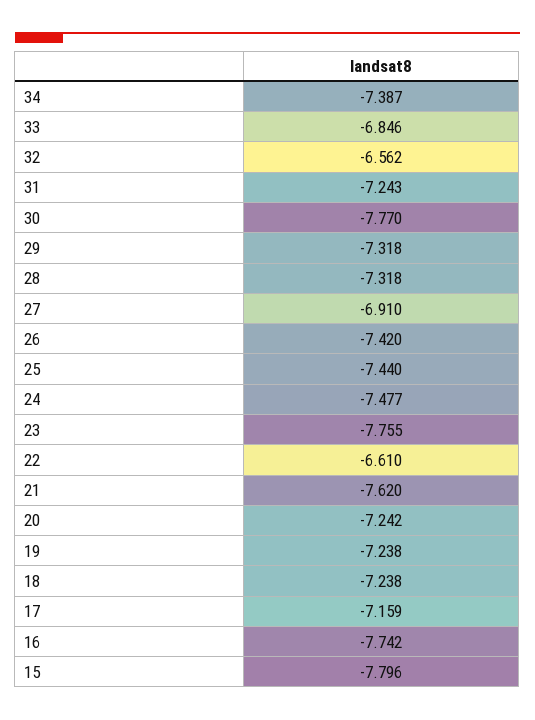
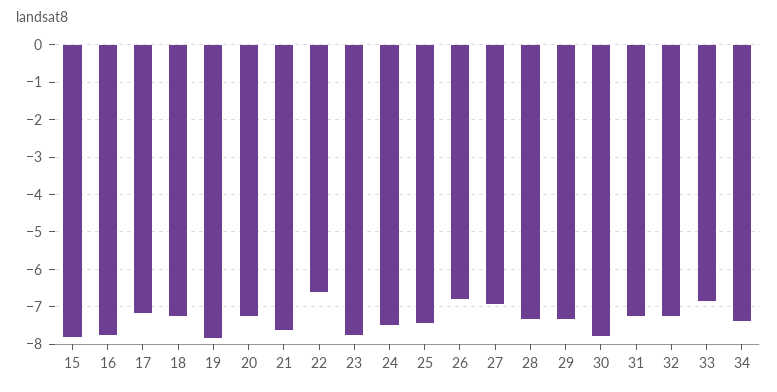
32: -6.562 -> -7.2
26: -7.42 -> -6.8
19: -7.238 -> -7.8

